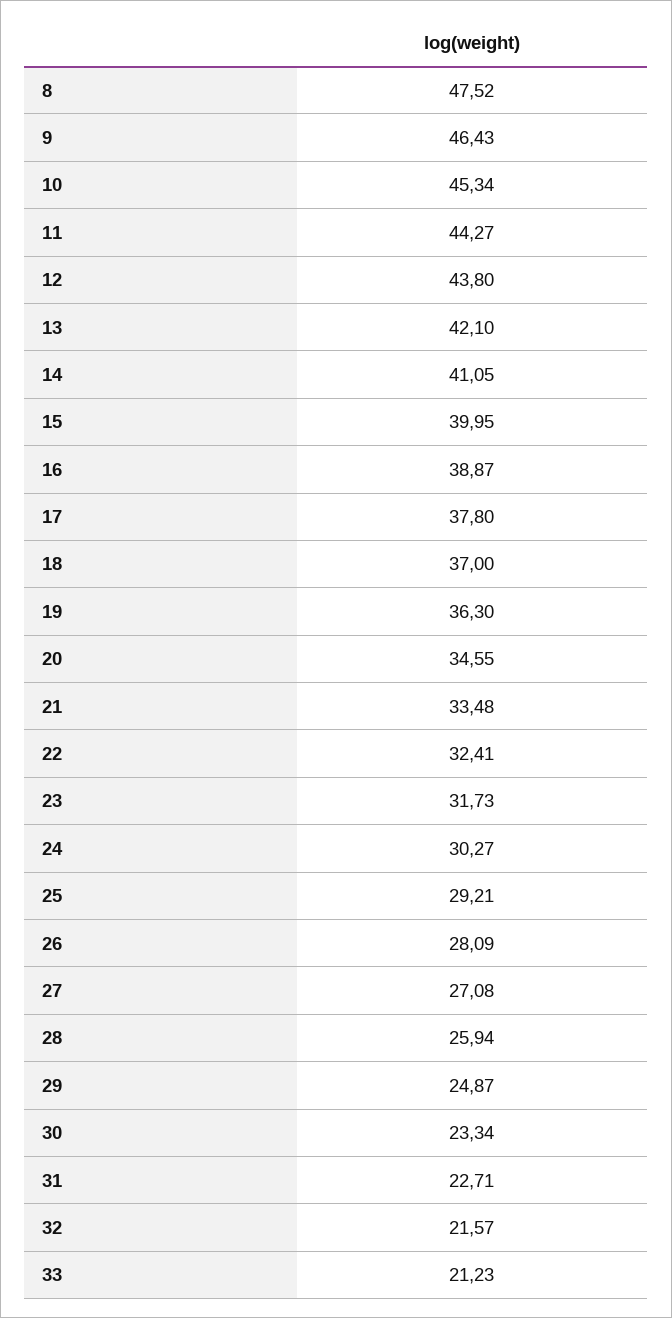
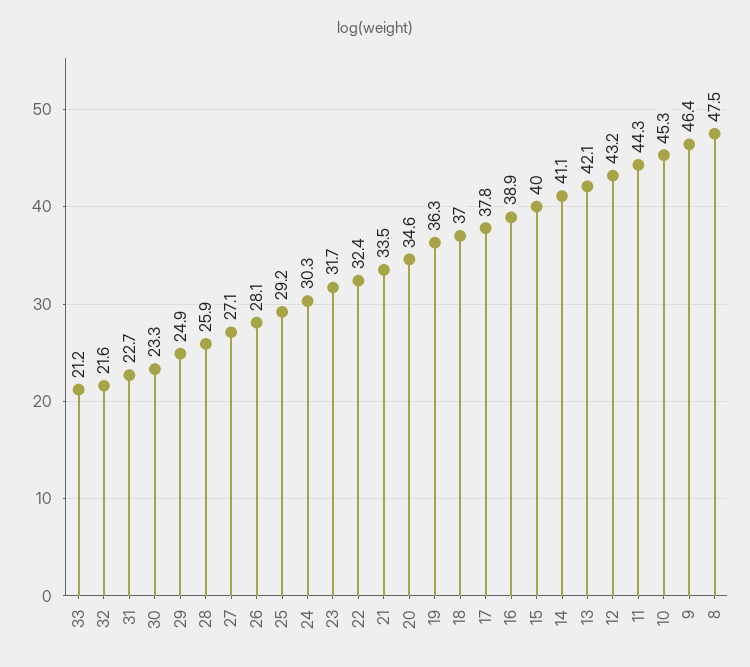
12: 43.8 -> 43.2

